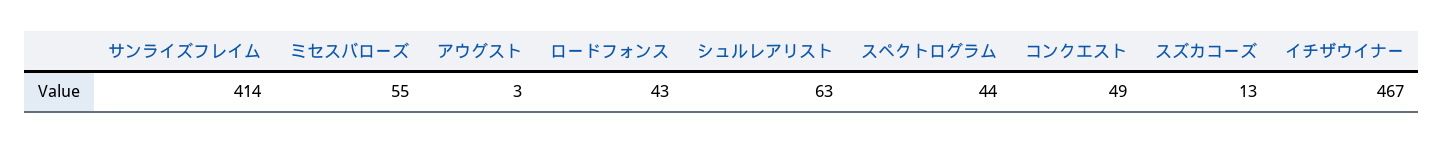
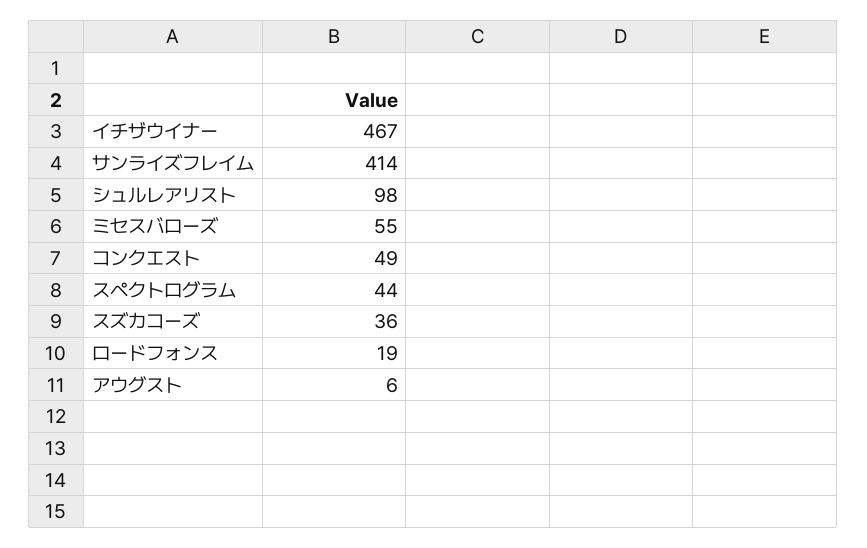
アウグスト: 3 -> 6
ロードフォンス: 43 -> 19
シュルレアリスト: 63 -> 98
スズカコーズ: 13 -> 36

